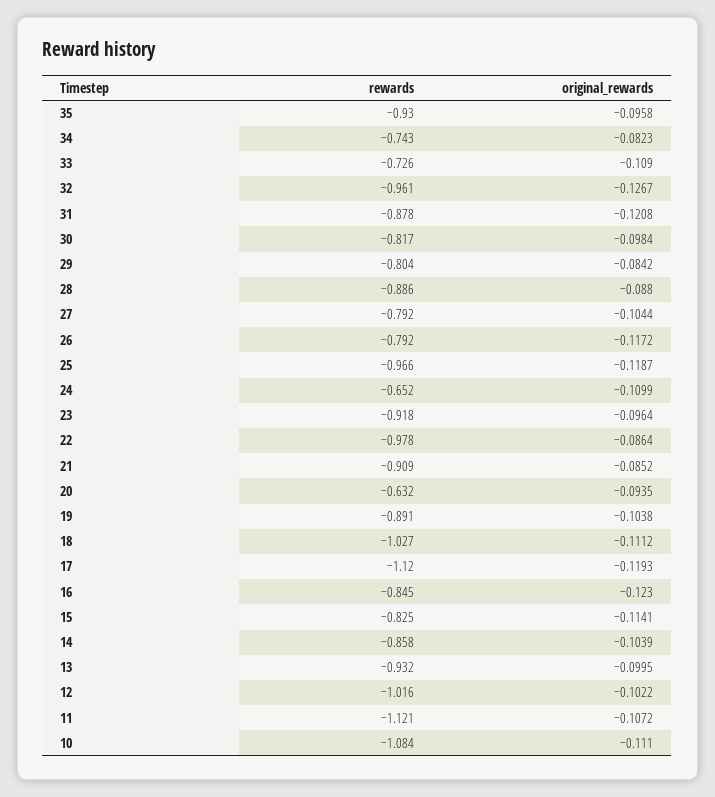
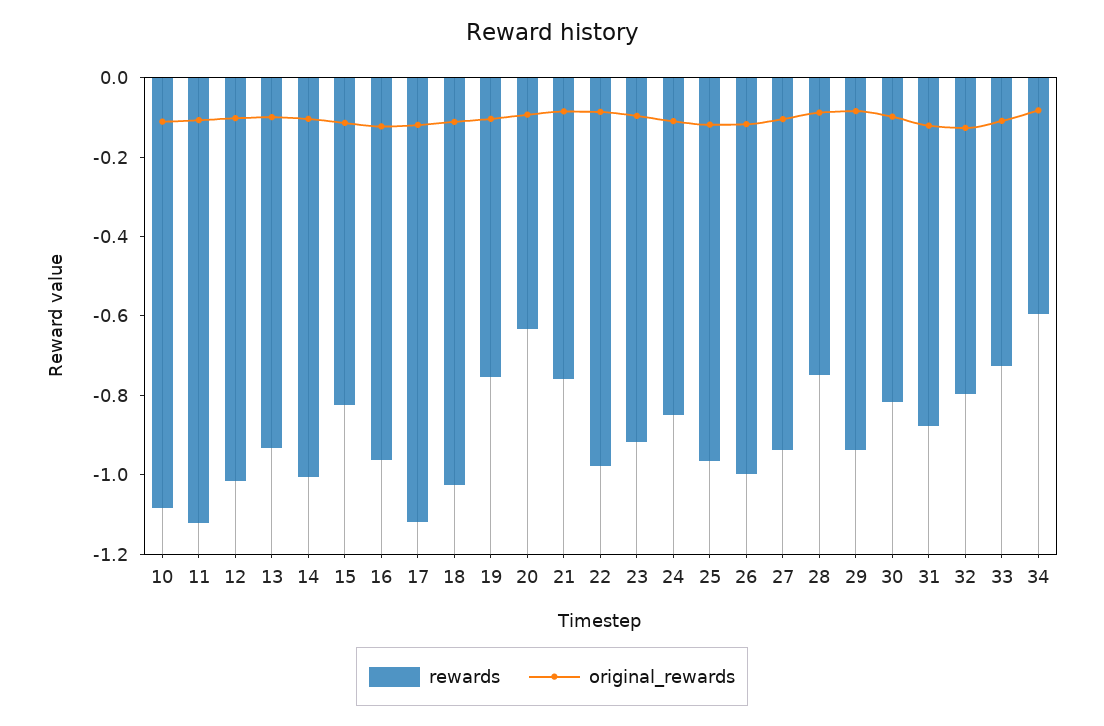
rewards, 35: -0.93 -> none
original_rewards, 35: -0.0958 -> none
rewards, 34: -0.743 -> -0.6
rewards, 32: -0.961 -> -0.8
rewards, 29: -0.804 -> -0.95
rewards, 28: -0.886 -> -0.75
rewards, 27: -0.792 -> -0.95
rewards, 26: -0.792 -> -1
rewards, 24: -0.652 -> -0.85
rewards, 21: -0.909 -> -0.75
rewards, 19: -0.891 -> -0.75
rewards, 16: -0.845 -> -0.95
rewards, 14: -0.858 -> -1

